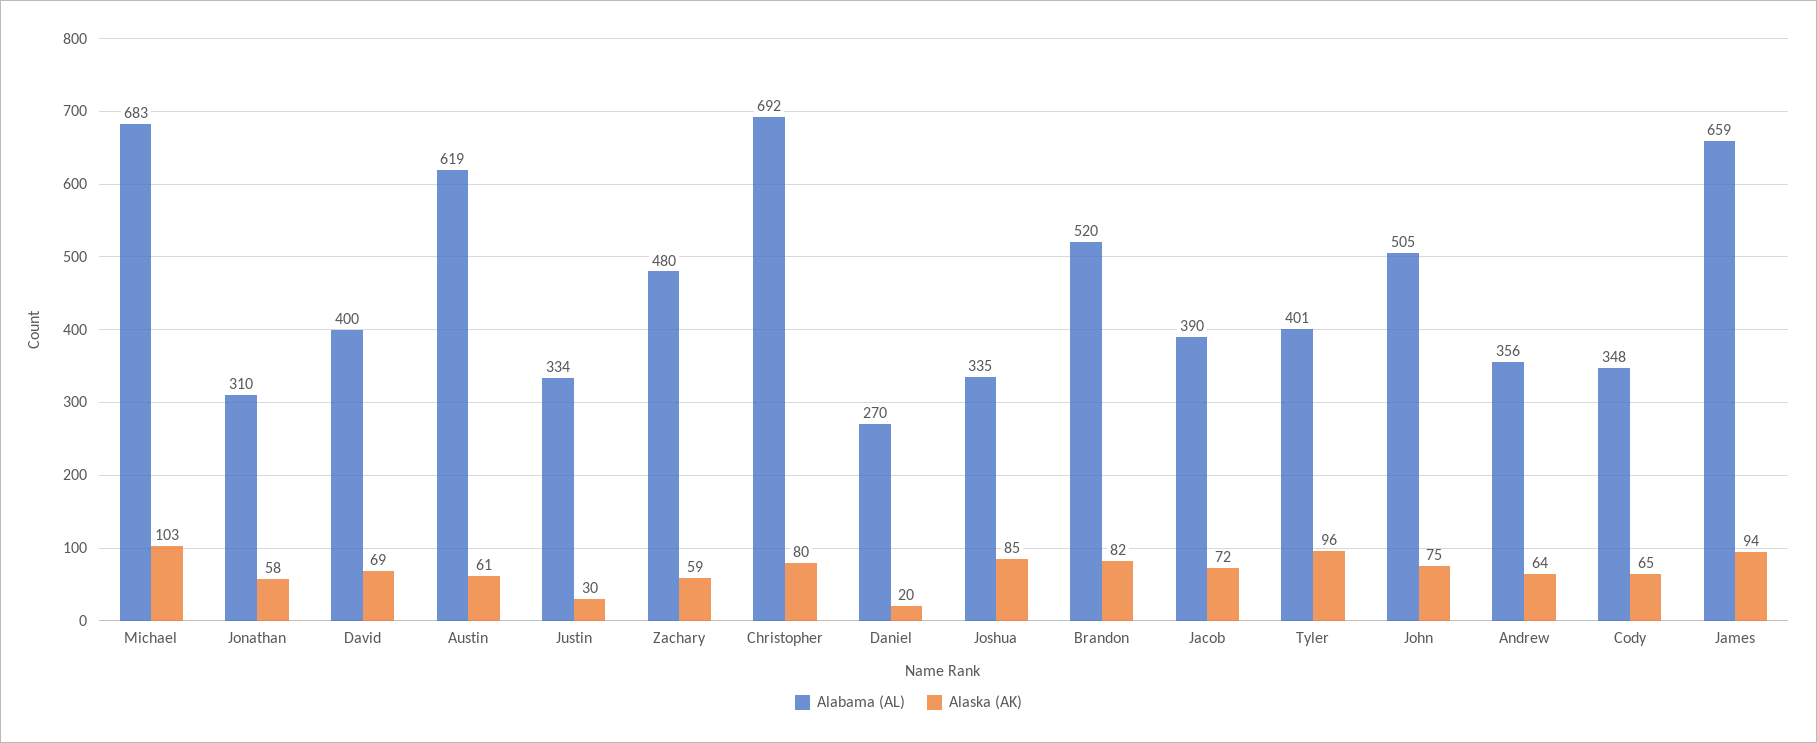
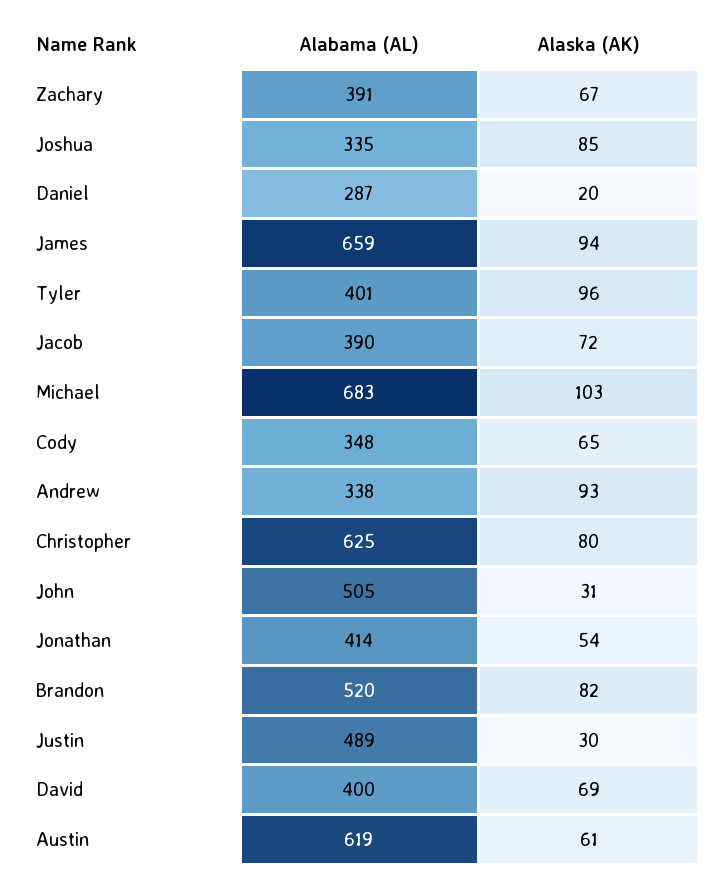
Alabama (AL), Jonathan: 310 -> 414
Alaska (AK), Jonathan: 58 -> 54
Alabama (AL), Justin: 334 -> 489
Alabama (AL), Zachary: 480 -> 391
Alaska (AK), Zachary: 59 -> 67
Alabama (AL), Christopher: 692 -> 625
Alabama (AL), Daniel: 270 -> 287
Alaska (AK), John: 75 -> 31
Alabama (AL), Andrew: 356 -> 338
Alaska (AK), Andrew: 64 -> 93

